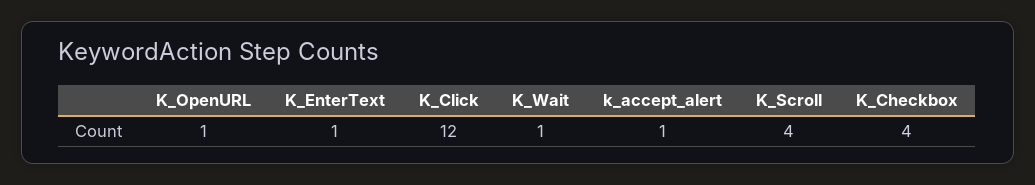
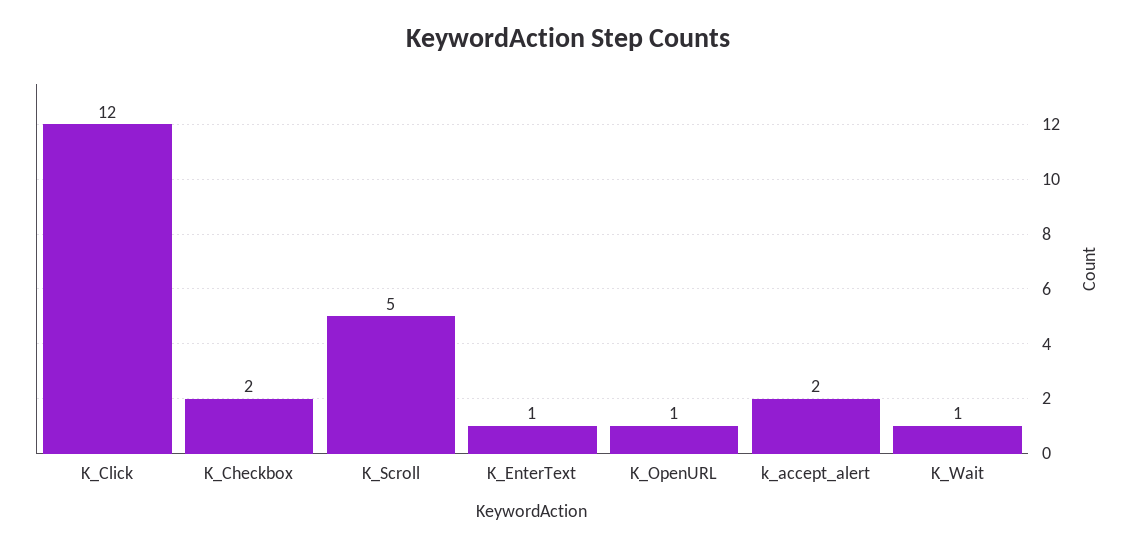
k_accept_alert: 1 -> 2
K_Scroll: 4 -> 5
K_Checkbox: 4 -> 2

